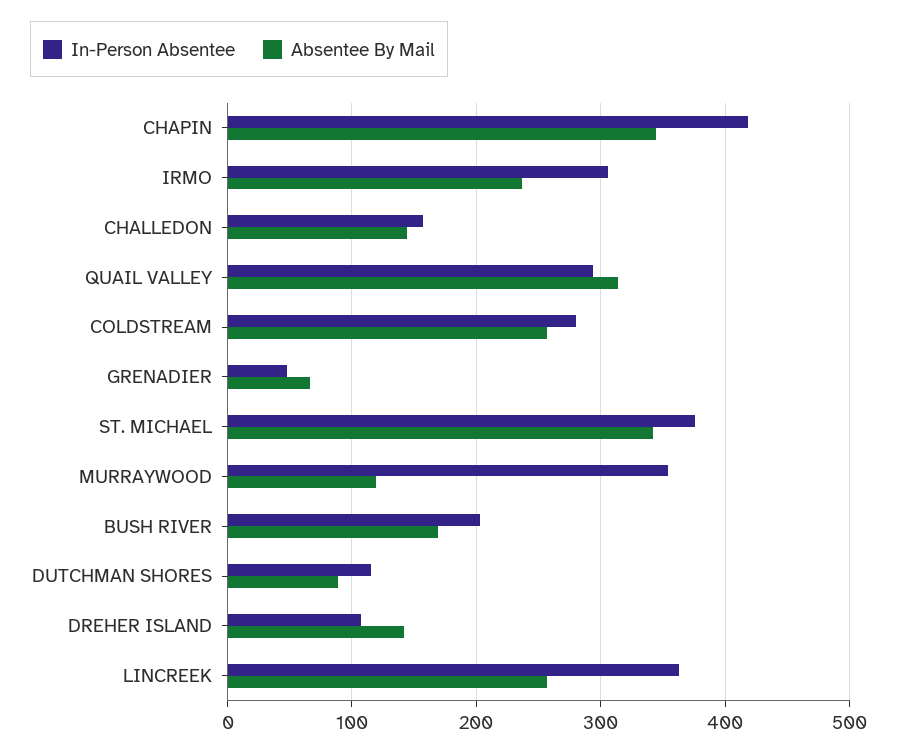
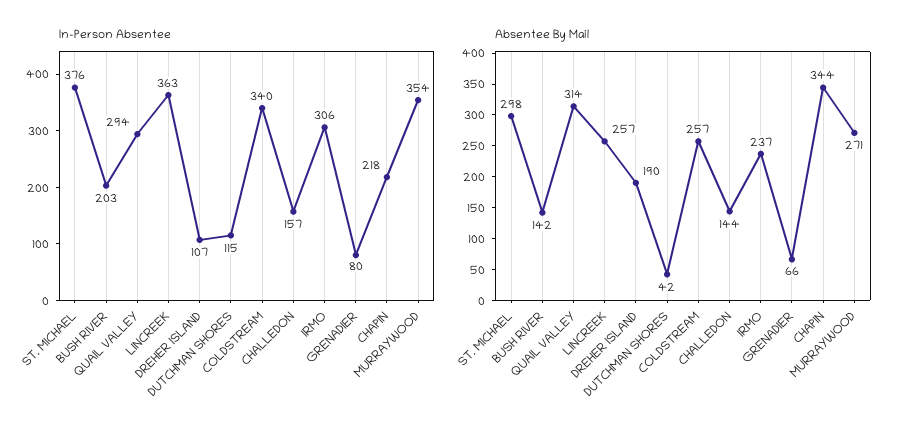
In-Person Absentee, CHAPIN: 420 -> 218
In-Person Absentee, COLDSTREAM: 280 -> 340
In-Person Absentee, GRENADIER: 50 -> 80
Absentee By Mail, ST. MICHAEL: 340 -> 298
Absentee By Mail, MURRAYWOOD: 120 -> 271
Absentee By Mail, BUSH RIVER: 170 -> 142
Absentee By Mail, DUTCHMAN SHORES: 90 -> 42
Absentee By Mail, DREHER ISLAND: 140 -> 190

